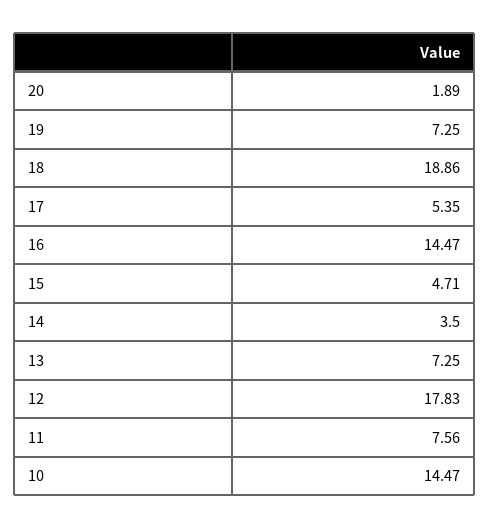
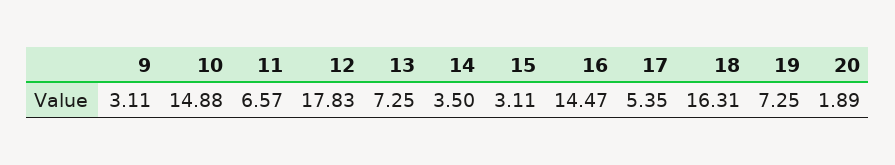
18: 18.86 -> 16.31
15: 4.71 -> 3.11
11: 7.56 -> 6.57
10: 14.47 -> 14.88
9: none -> 3.11

